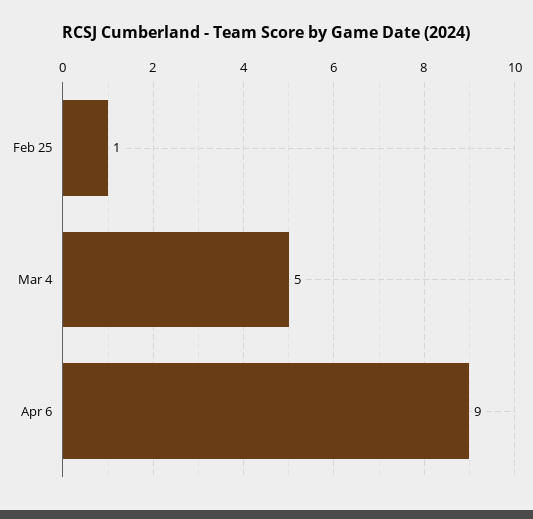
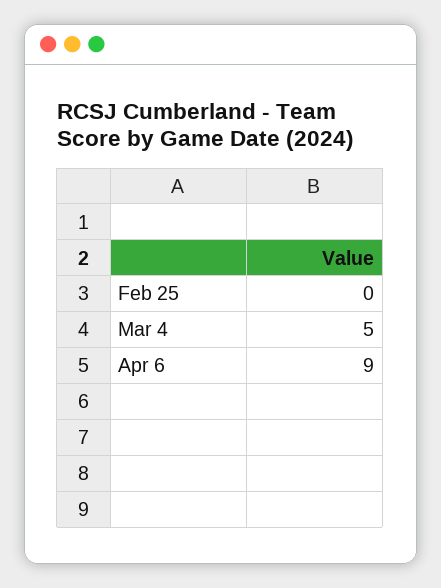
Feb 25: 1 -> 0

